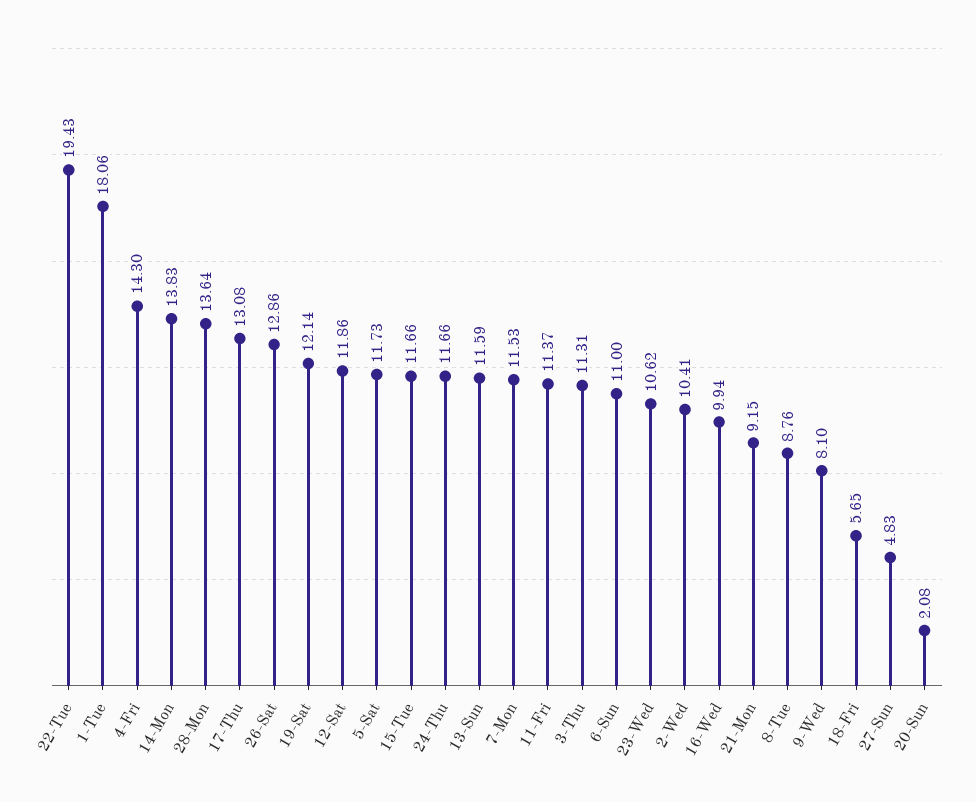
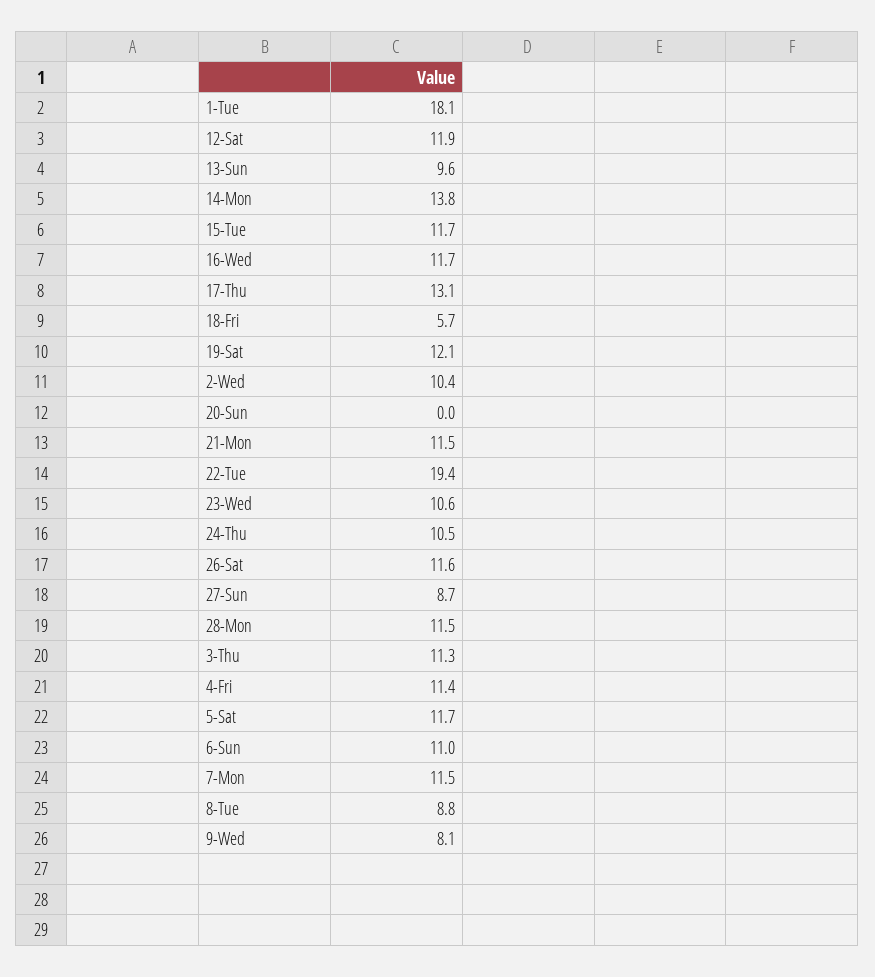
4-Fri: 14.3 -> 11.4
28-Mon: 13.64 -> 11.5
26-Sat: 12.86 -> 11.6
24-Thu: 11.66 -> 10.5
13-Sun: 11.59 -> 9.6
11-Fri: 11.37 -> none
16-Wed: 9.94 -> 11.7
21-Mon: 9.15 -> 11.5
27-Sun: 4.83 -> 8.7
20-Sun: 2.08 -> 0

